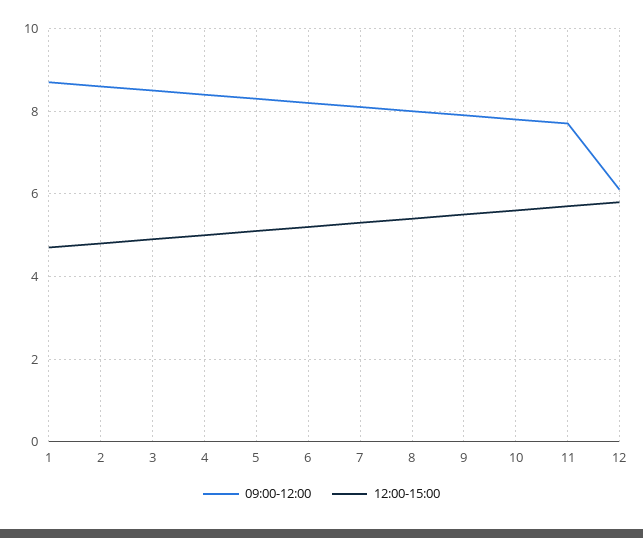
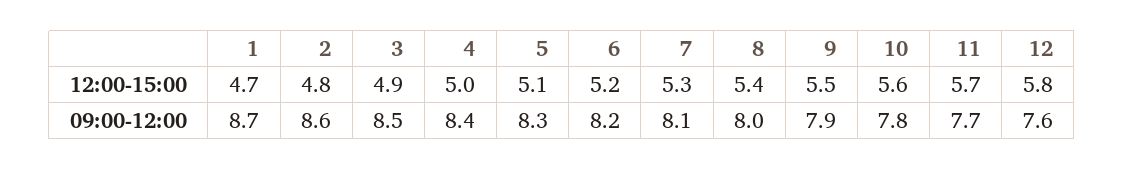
09:00-12:00, 12: 6 -> 7.6

